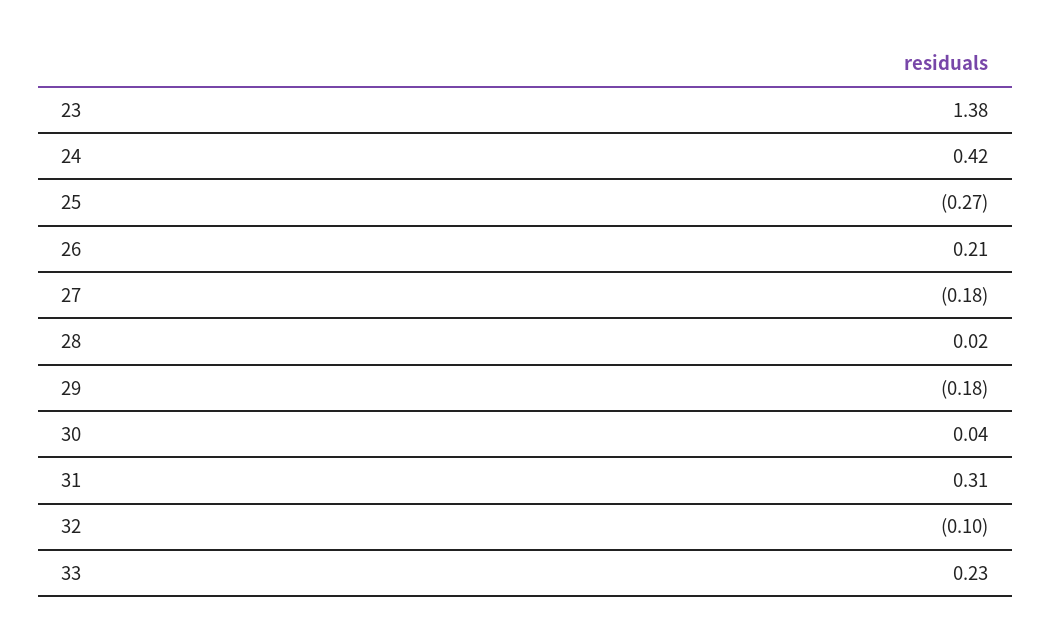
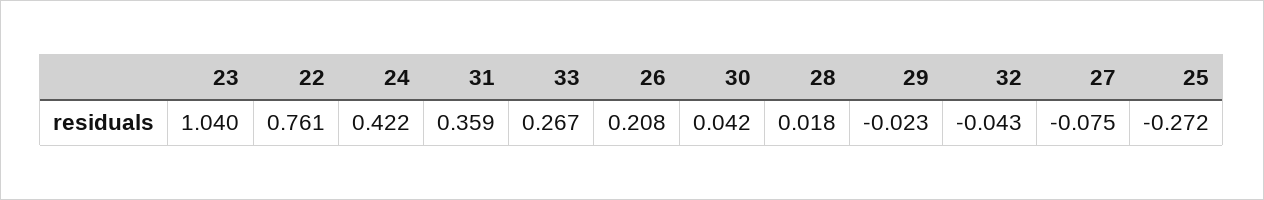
23: 1.38 -> 1.04
27: -0.18 -> -0.075
29: -0.18 -> -0.023
31: 0.31 -> 0.359
32: -0.1 -> -0.043
33: 0.23 -> 0.267
22: none -> 0.761

